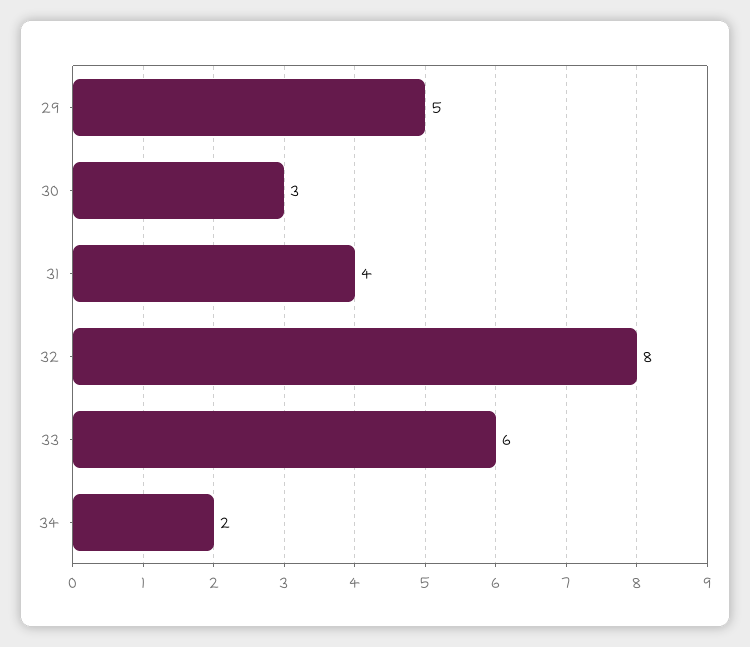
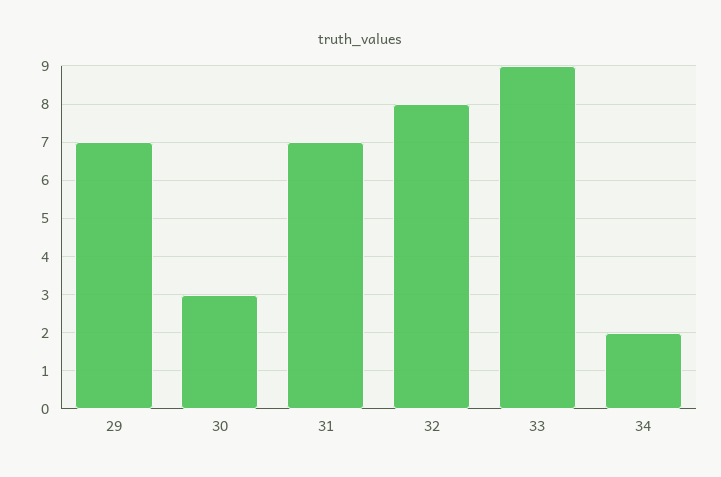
29: 5 -> 7
31: 4 -> 7
33: 6 -> 9

